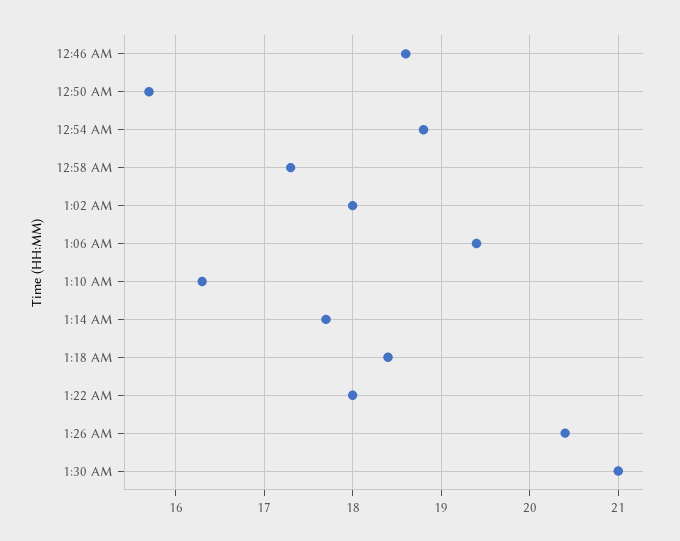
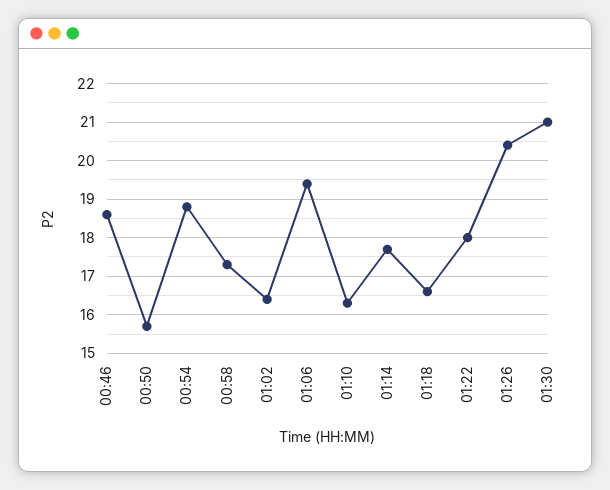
1:02 AM: 18 -> 16.5
1:18 AM: 18.4 -> 16.5

